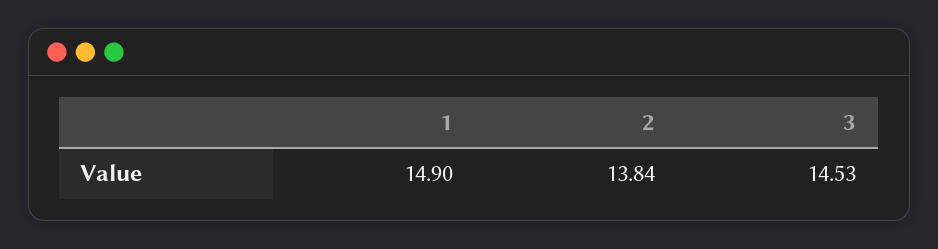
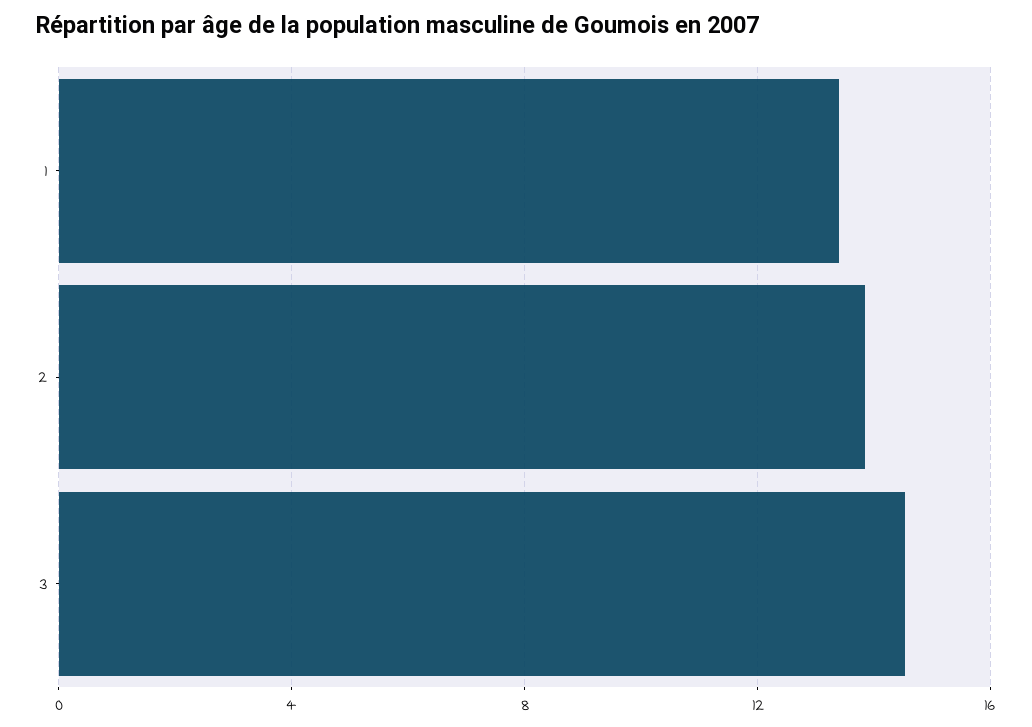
1: 14.9 -> 13.5

